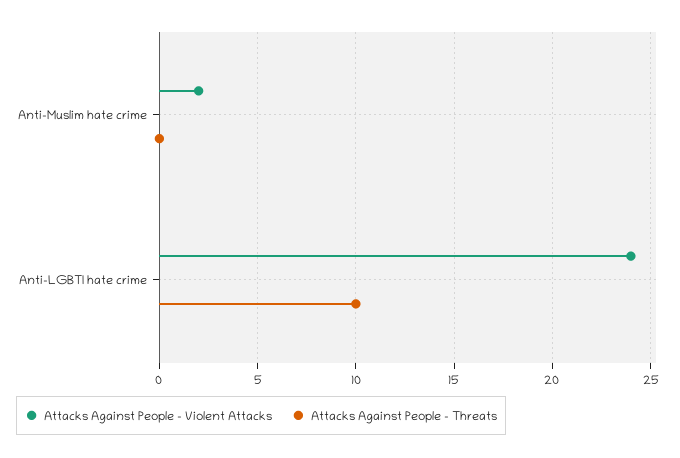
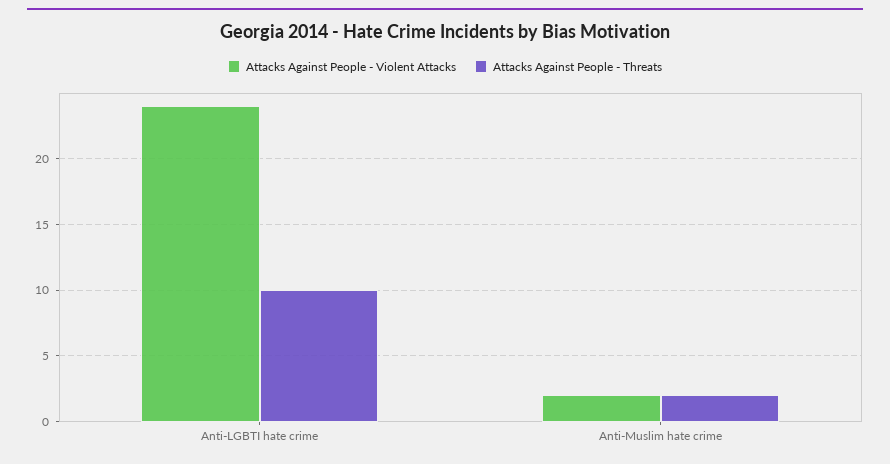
Attacks Against People - Threats, Anti-Muslim hate crime: 0 -> 2

